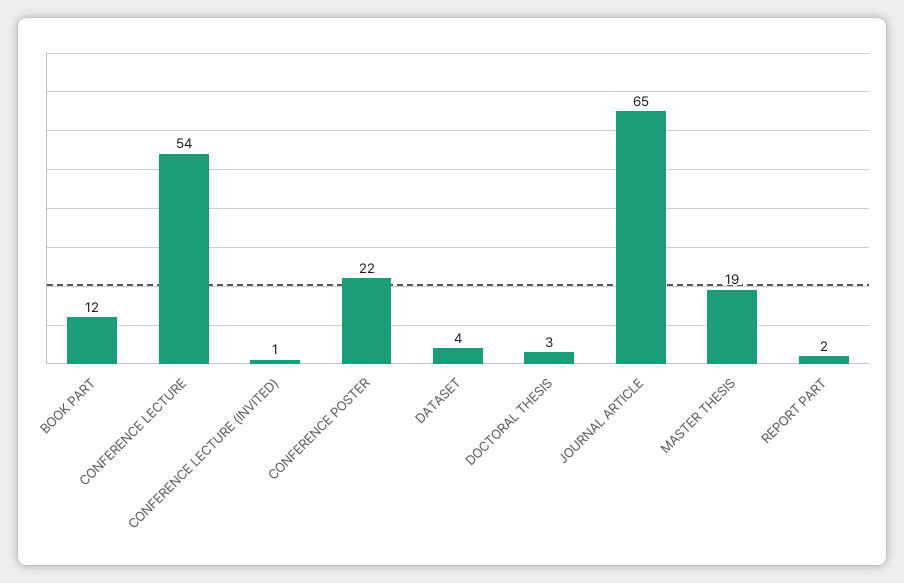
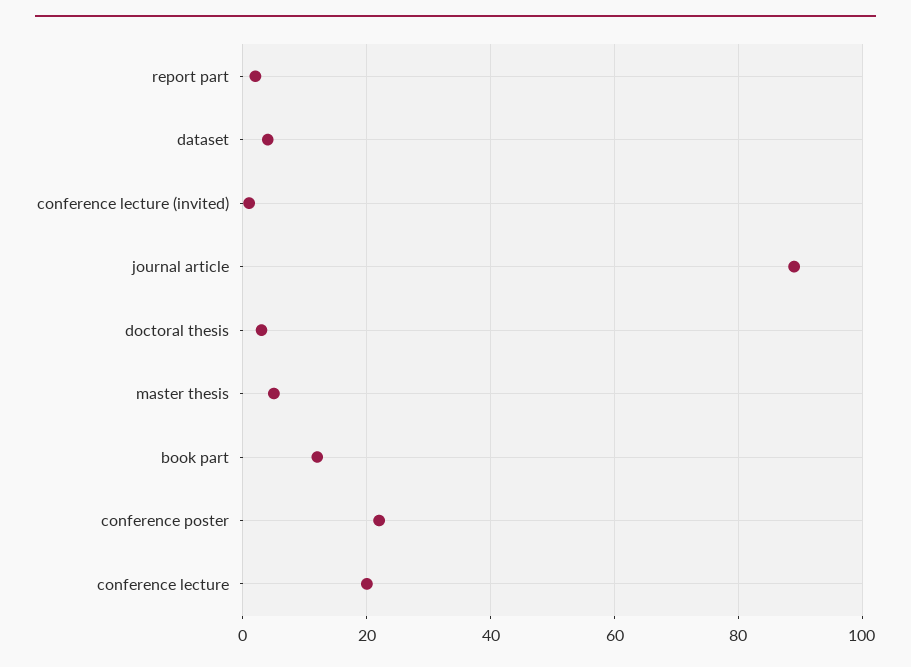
CONFERENCE LECTURE: 54 -> 20
JOURNAL ARTICLE: 65 -> 90
MASTER THESIS: 19 -> 5

